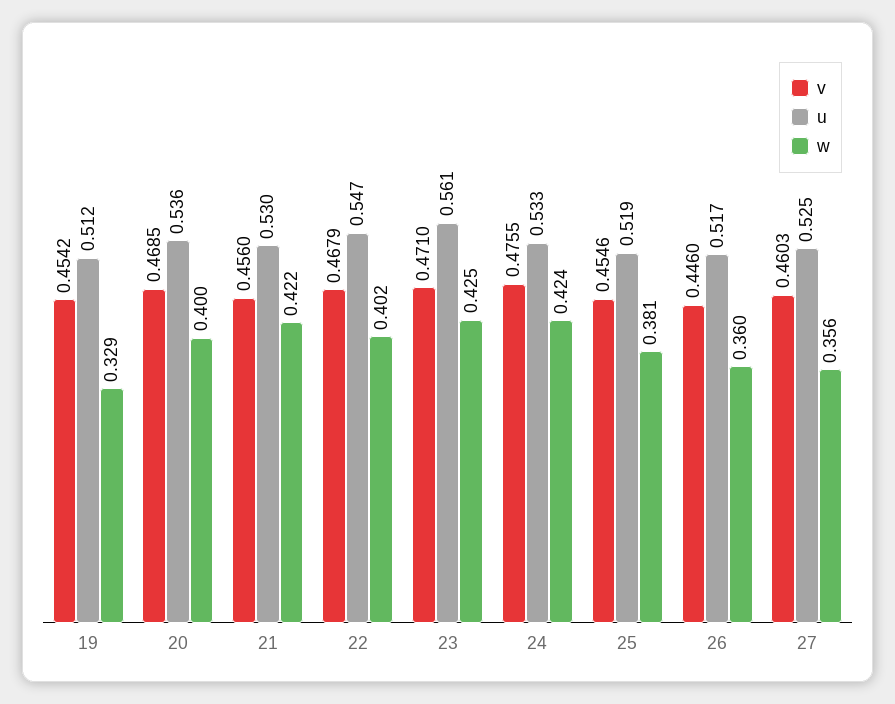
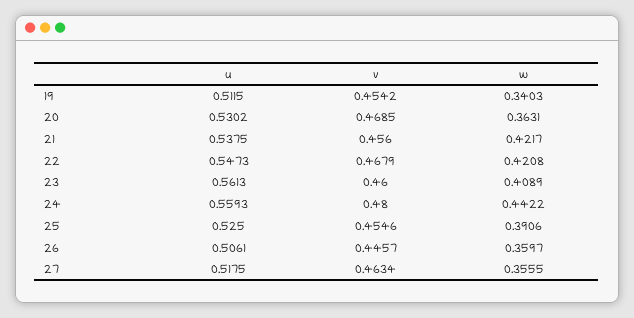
w, 19: 0.329 -> 0.3403
u, 20: 0.536 -> 0.5302
w, 20: 0.4 -> 0.3631
u, 21: 0.53 -> 0.5375
w, 22: 0.402 -> 0.4208
v, 23: 0.471 -> 0.46
w, 23: 0.425 -> 0.4089
v, 24: 0.4755 -> 0.48
u, 24: 0.533 -> 0.5593
w, 24: 0.424 -> 0.4422
u, 25: 0.519 -> 0.525
w, 25: 0.381 -> 0.3906
v, 26: 0.446 -> 0.4457
u, 26: 0.517 -> 0.5061
v, 27: 0.4603 -> 0.4634
u, 27: 0.525 -> 0.5175

